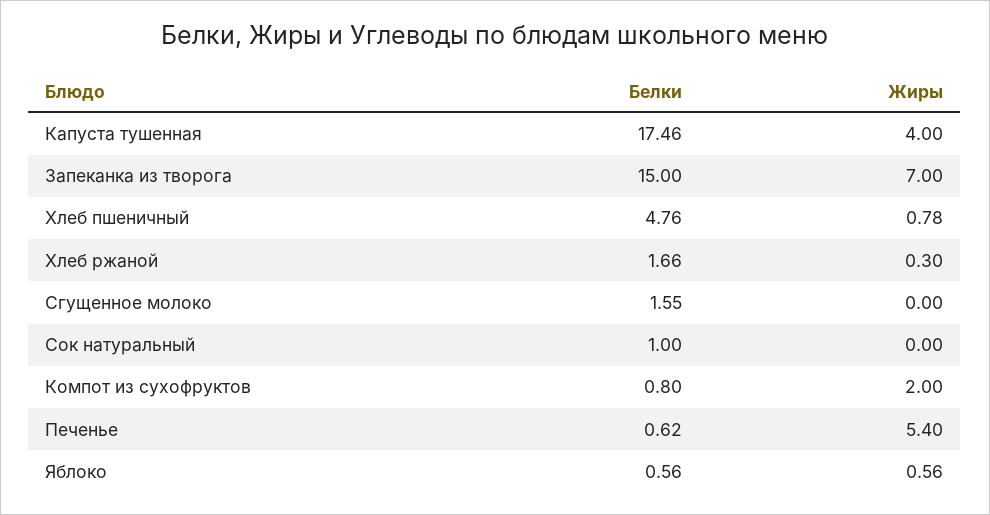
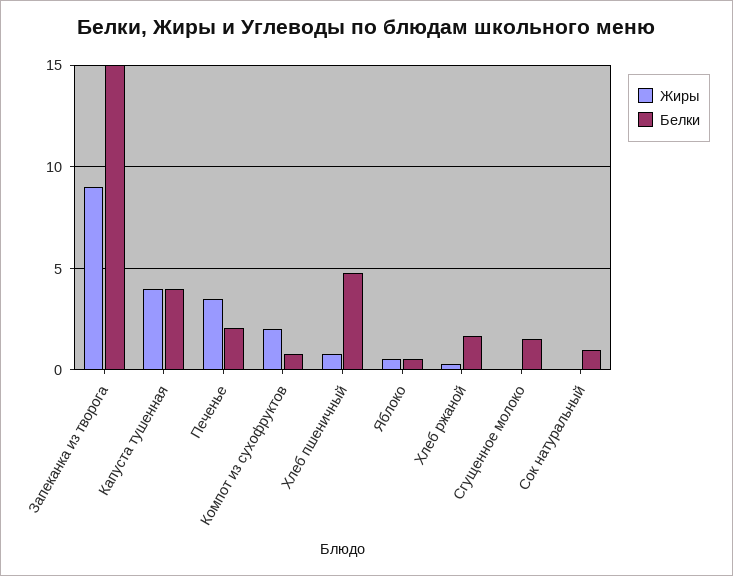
Белки, Капуста тушенная: 17.46 -> 4
Жиры, Запеканка из творога: 7 -> 9
Белки, Печенье: 0.62 -> 2
Жиры, Печенье: 5.4 -> 3.5

